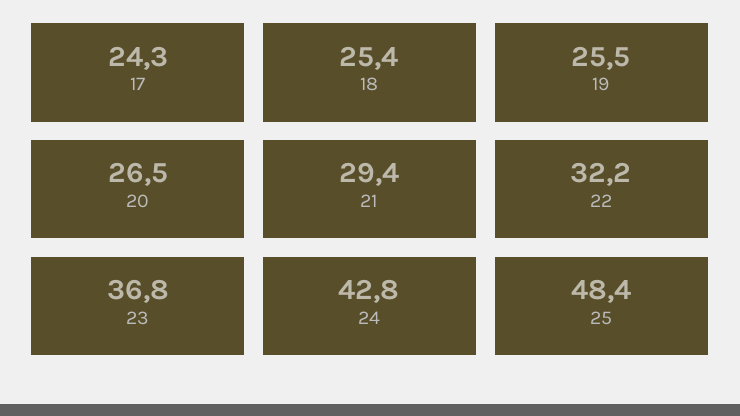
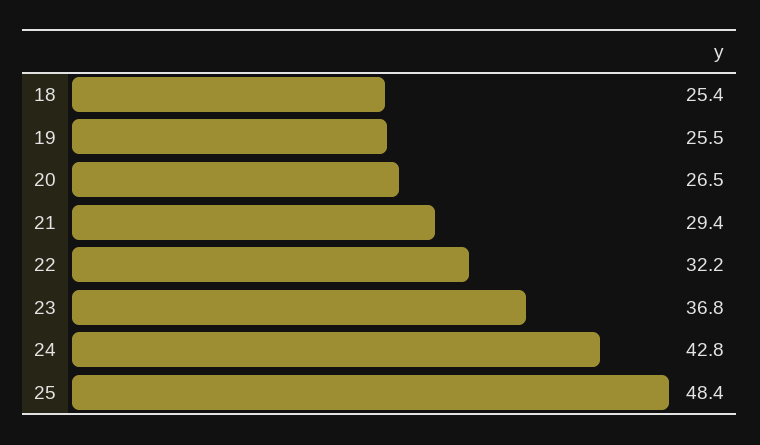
17: 24.3 -> none

